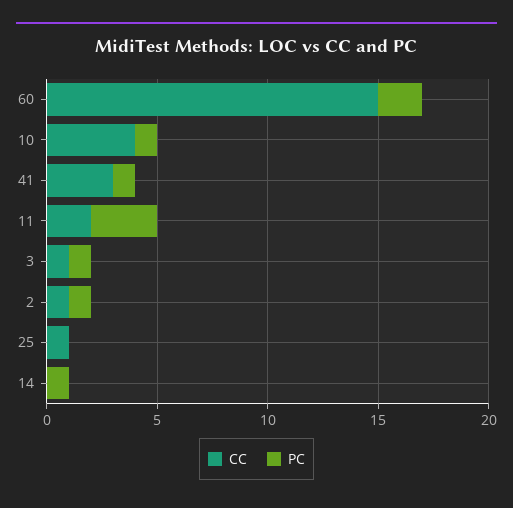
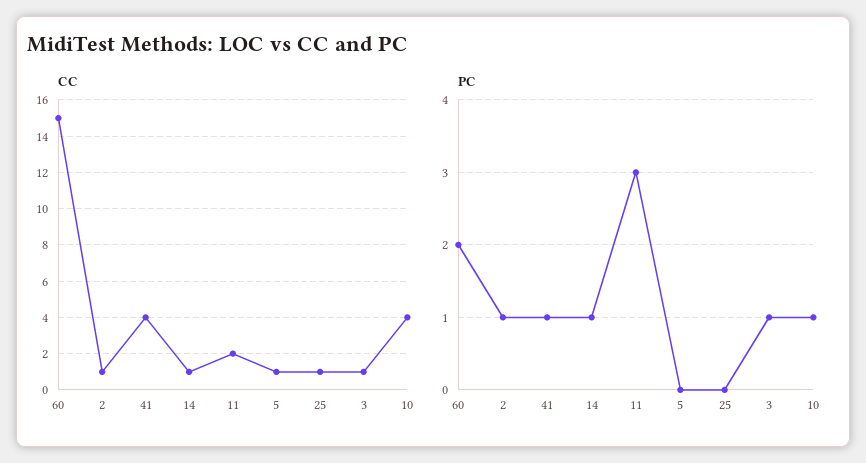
CC, 41: 3 -> 4
CC, 14: 0 -> 1
CC, 5: none -> 1
PC, 5: none -> 0

